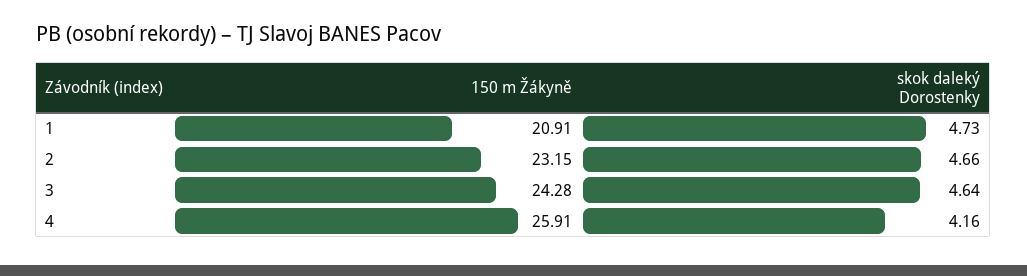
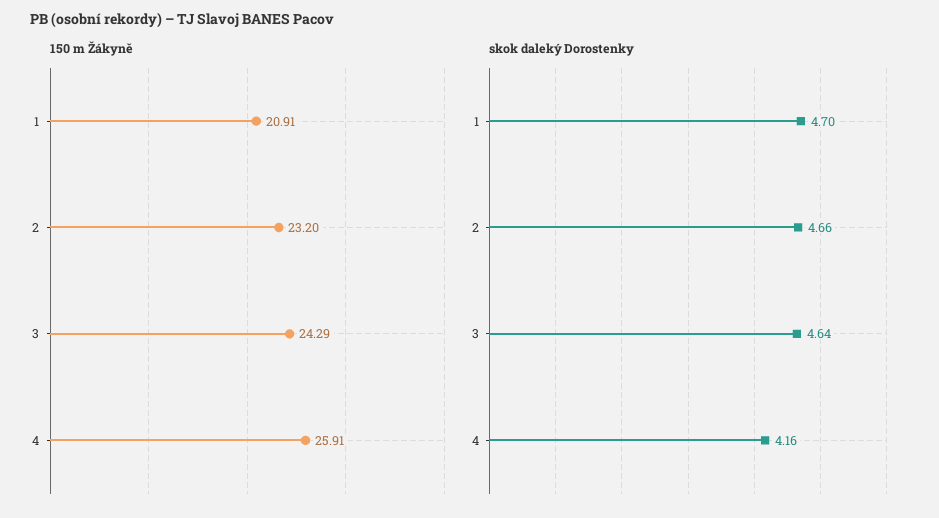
skok daleký Dorostenky, 1: 4.73 -> 4.7
150 m Žákyně, 2: 23.15 -> 23.2
150 m Žákyně, 3: 24.28 -> 24.29

